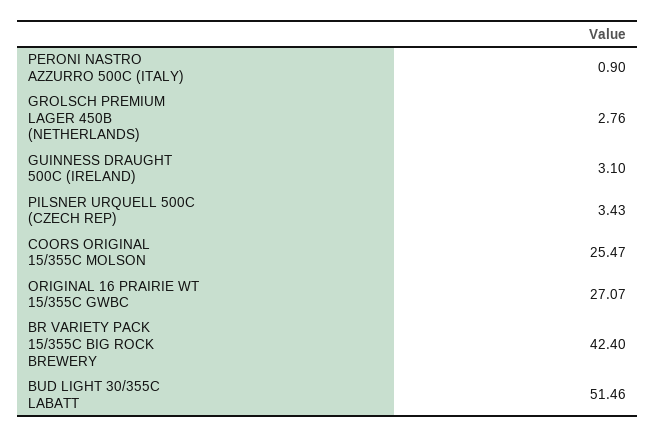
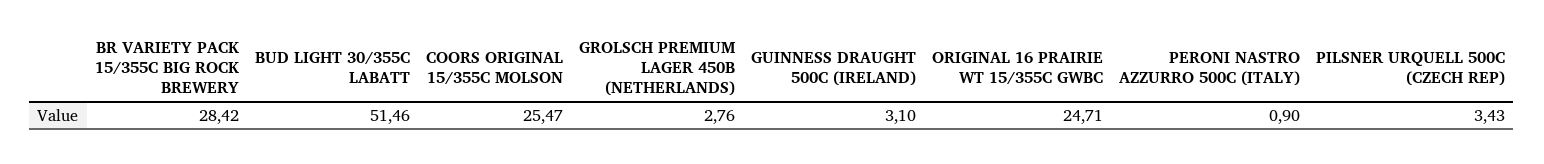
ORIGINAL 16 PRAIRIE WT 15/355C GWBC: 27.07 -> 24.71
BR VARIETY PACK 15/355C BIG ROCK BREWERY: 42.4 -> 28.42

